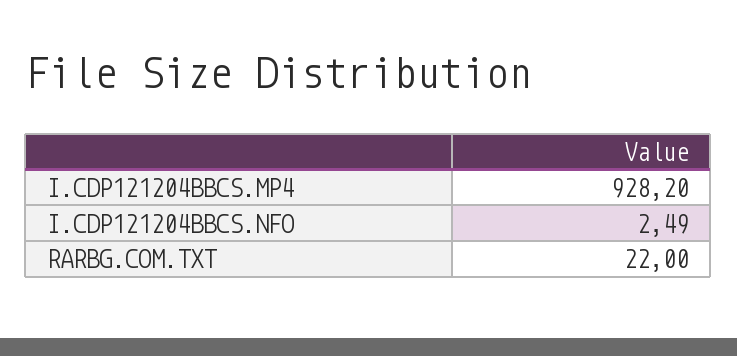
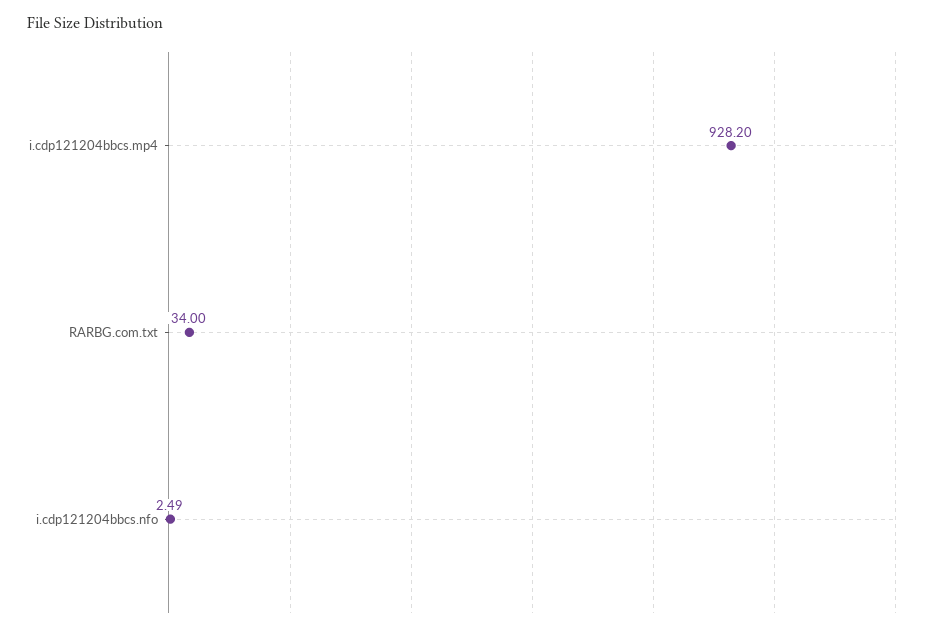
RARBG.COM.TXT: 22 -> 34

